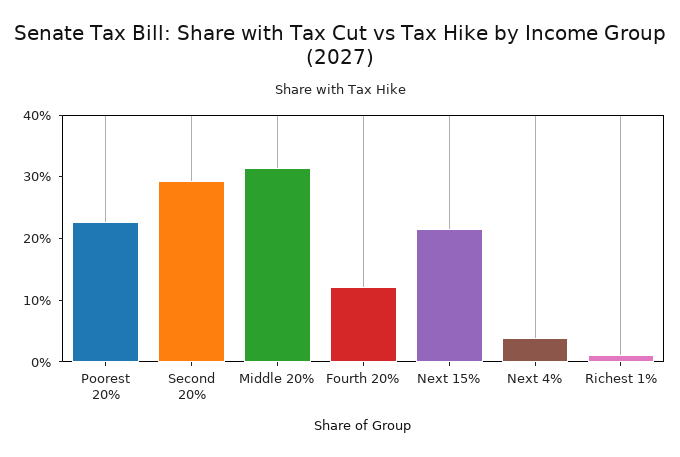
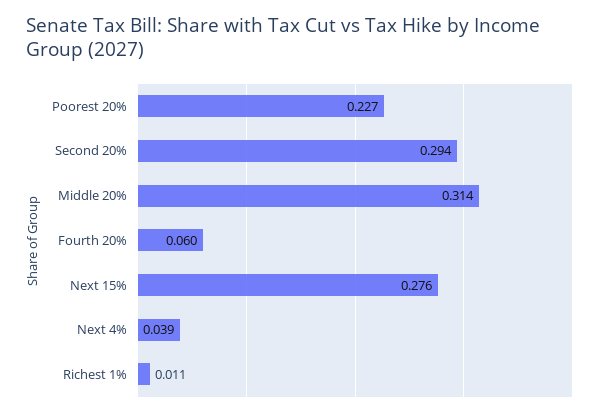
Fourth 20%: 0.12 -> 0.06
Next 15%: 0.22 -> 0.276

